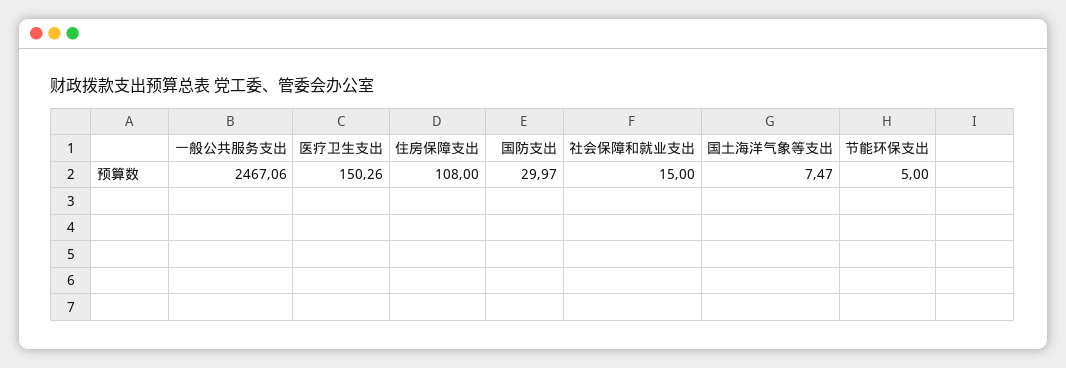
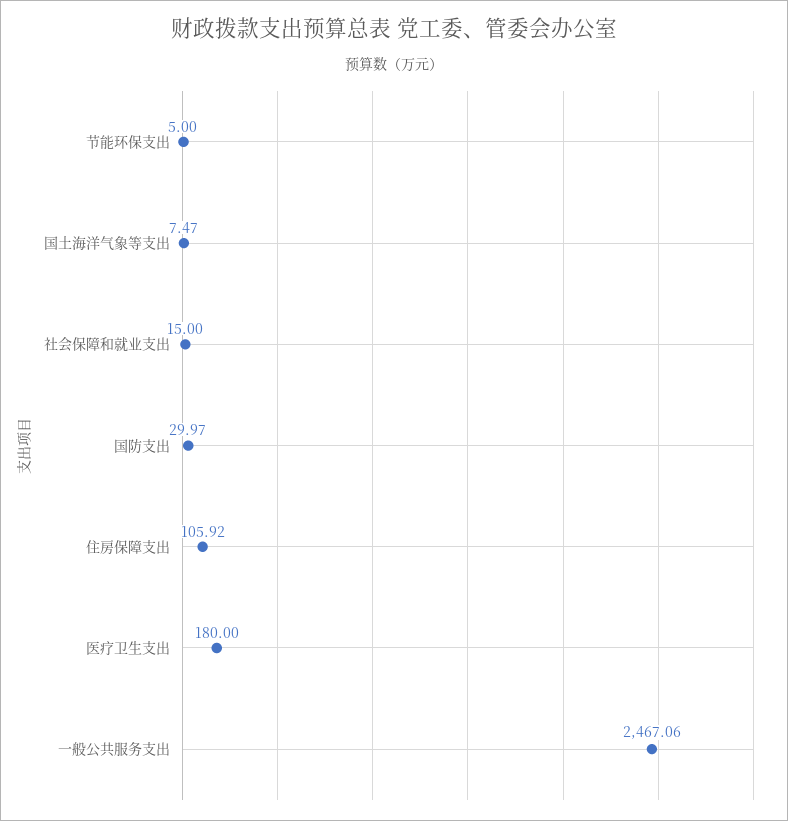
医疗卫生支出: 150.26 -> 180
住房保障支出: 108 -> 105.92

